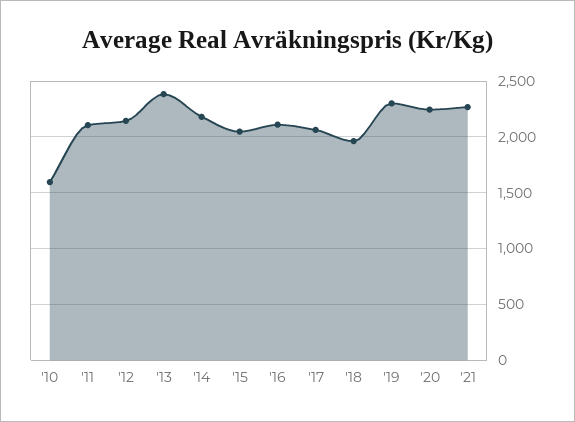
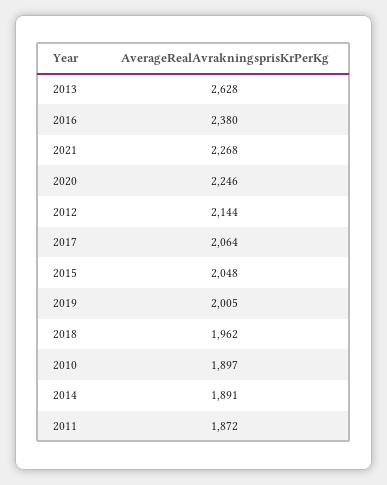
'10: 1600 -> 1897
'11: 2100 -> 1872
'13: 2400 -> 2628
'14: 2200 -> 1891
'16: 2100 -> 2380
'19: 2300 -> 2005

